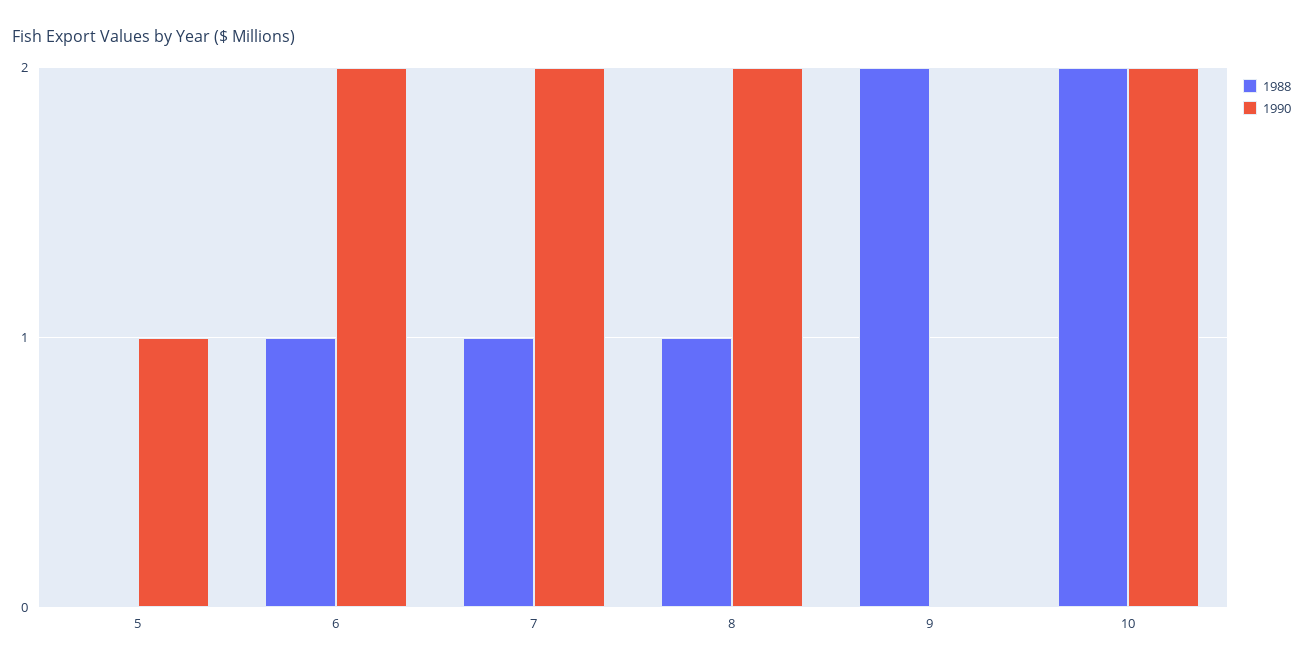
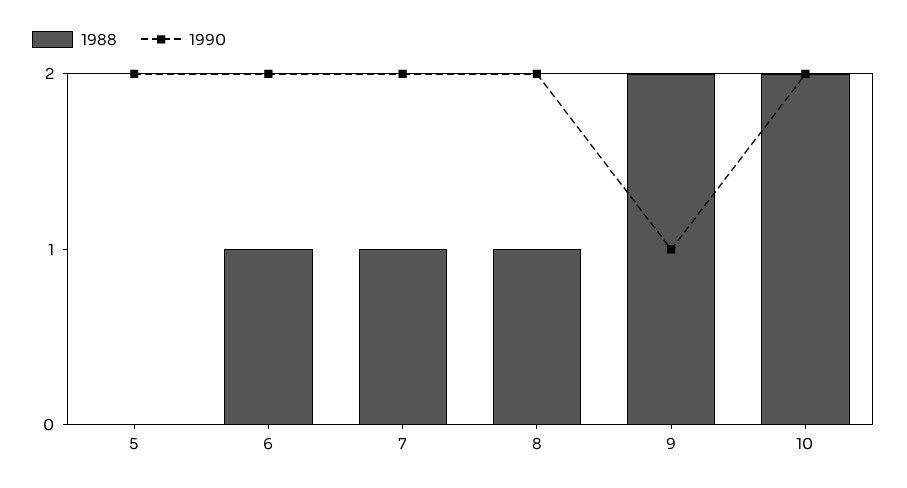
1990, 5: 1 -> 2
1990, 9: 0 -> 1

